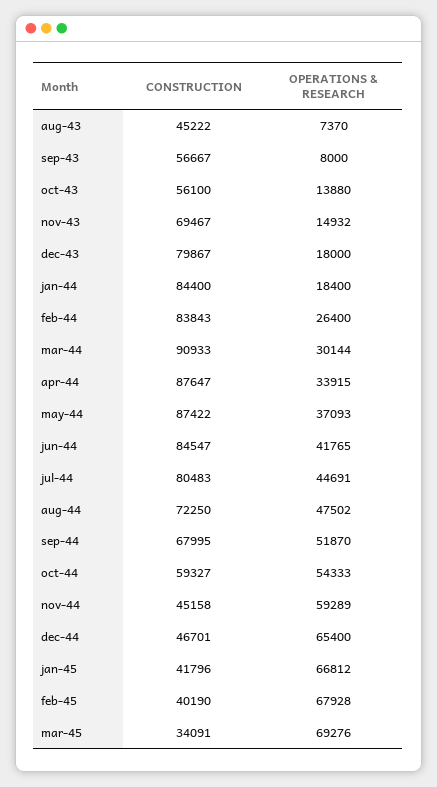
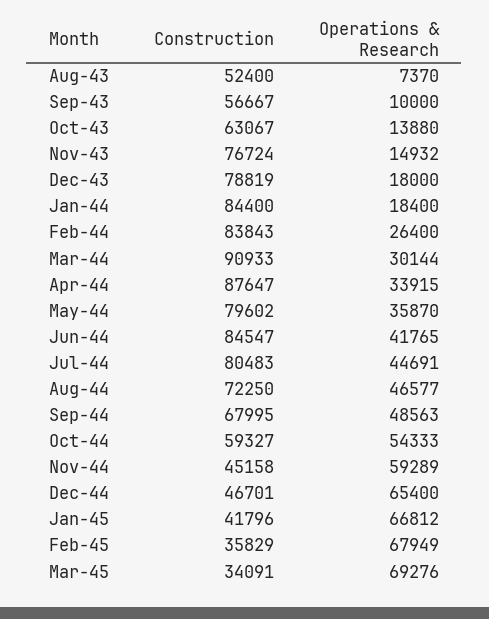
CONSTRUCTION, aug-43: 45222 -> 52400
OPERATIONS & RESEARCH, sep-43: 8000 -> 10000
CONSTRUCTION, oct-43: 56100 -> 63067
CONSTRUCTION, nov-43: 69467 -> 76724
CONSTRUCTION, dec-43: 79867 -> 78819
CONSTRUCTION, may-44: 87422 -> 79602
OPERATIONS & RESEARCH, may-44: 37093 -> 35870
OPERATIONS & RESEARCH, aug-44: 47502 -> 46577
OPERATIONS & RESEARCH, sep-44: 51870 -> 48563
CONSTRUCTION, feb-45: 40190 -> 35829
OPERATIONS & RESEARCH, feb-45: 67928 -> 67949

